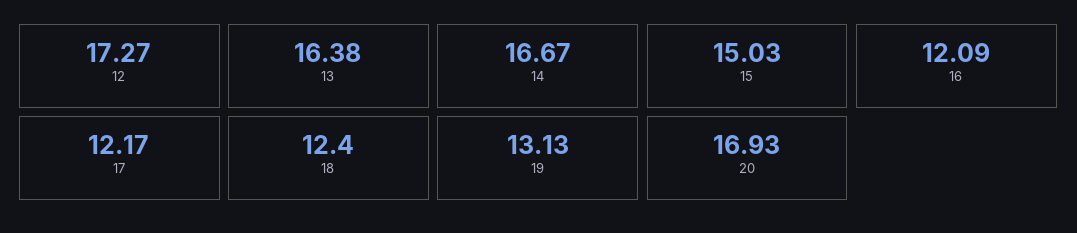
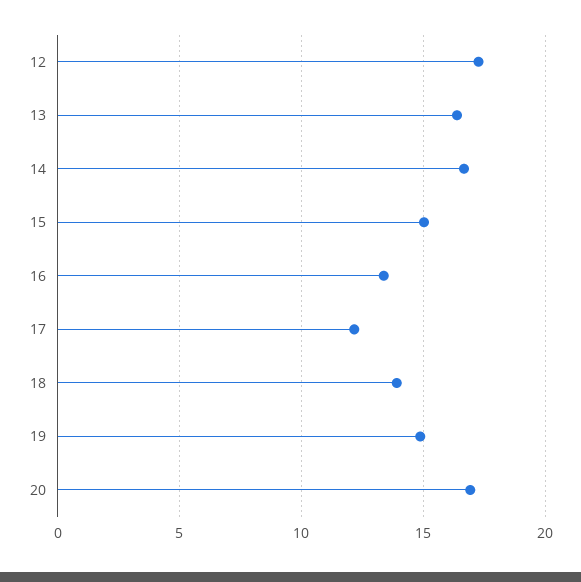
16: 12.09 -> 13.5
18: 12.4 -> 14
19: 13.13 -> 15

